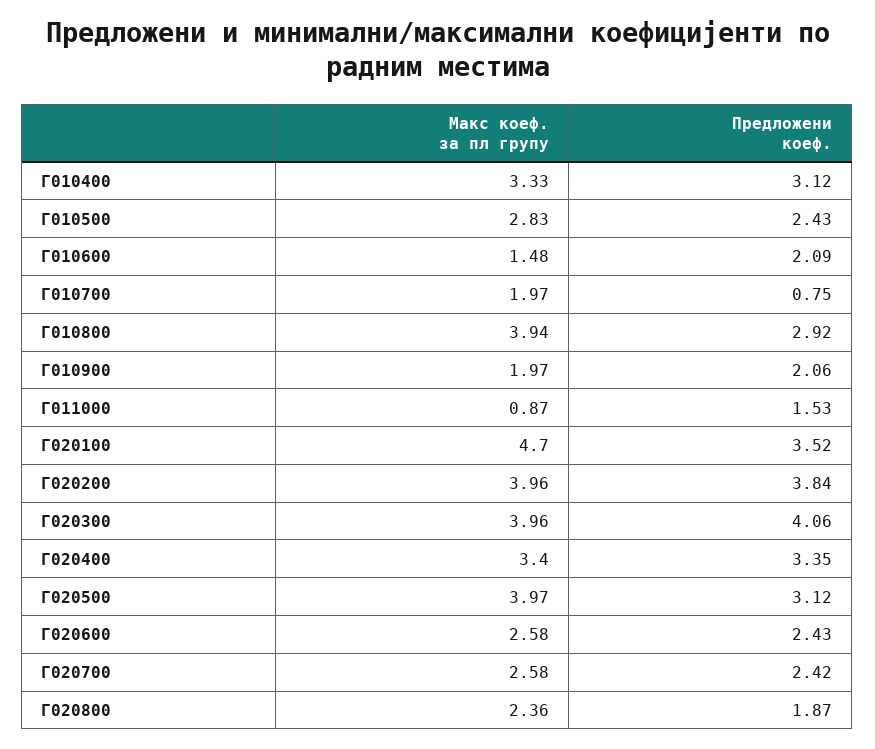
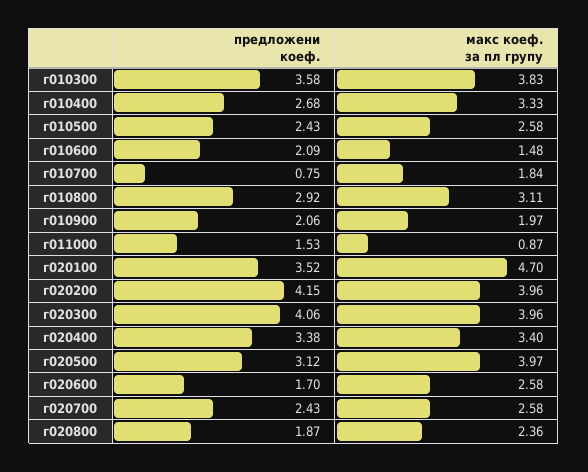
Предложени коеф., Г010400: 3.12 -> 2.68
Макс коеф. за пл групу, Г010500: 2.83 -> 2.58
Макс коеф. за пл групу, Г010700: 1.97 -> 1.84
Макс коеф. за пл групу, Г010800: 3.94 -> 3.11
Предложени коеф., Г020200: 3.84 -> 4.15
Предложени коеф., Г020400: 3.35 -> 3.38
Предложени коеф., Г020600: 2.43 -> 1.7
Предложени коеф., Г020700: 2.42 -> 2.43
Предложени коеф., г010300: none -> 3.58
Макс коеф. за пл групу, г010300: none -> 3.83

